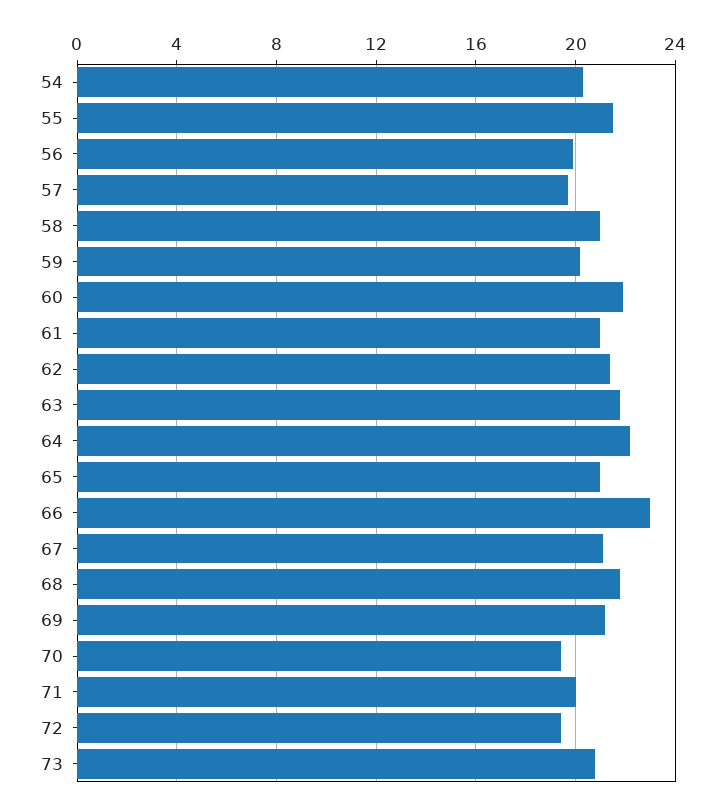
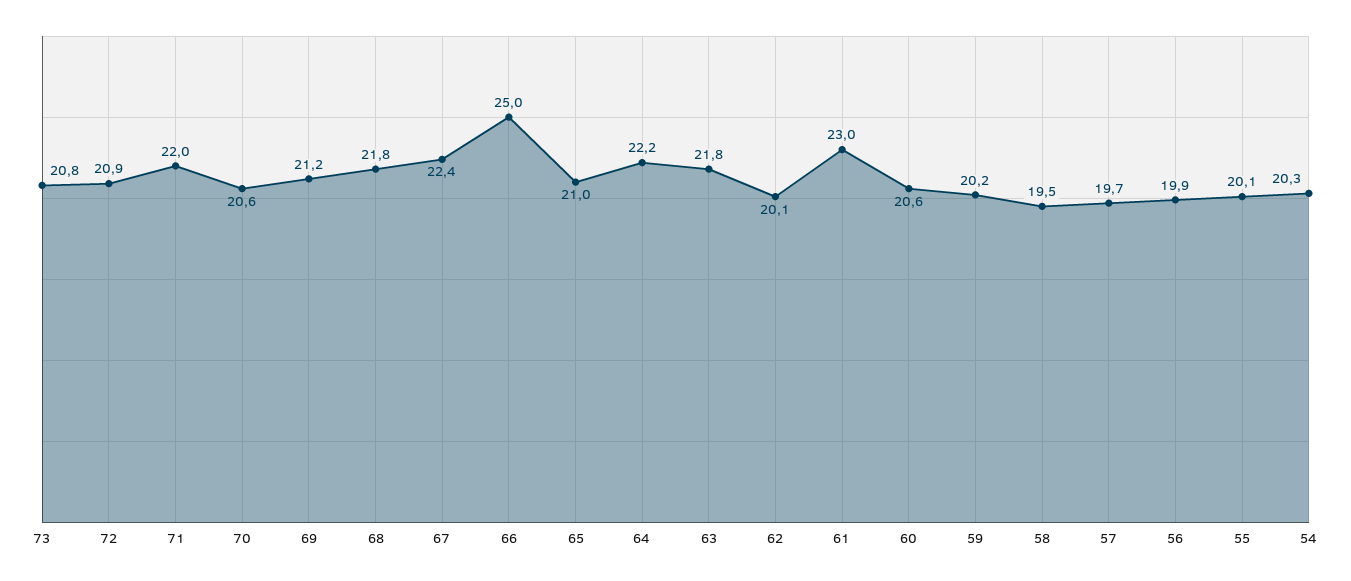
55: 21.5 -> 20.1
58: 21 -> 19.5
60: 22 -> 20.6
61: 21 -> 23
62: 21.5 -> 20.1
66: 23 -> 25
67: 21 -> 22.4
70: 19.5 -> 20.6
71: 20 -> 22
72: 19.5 -> 20.9

